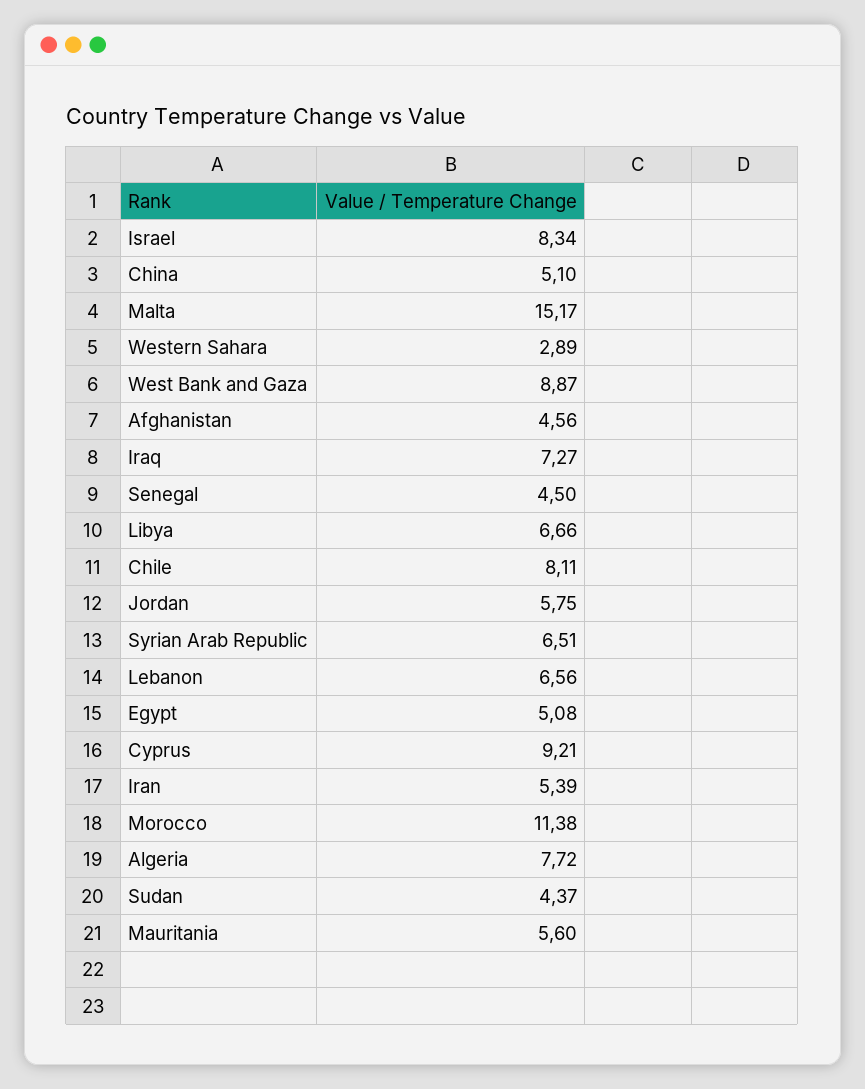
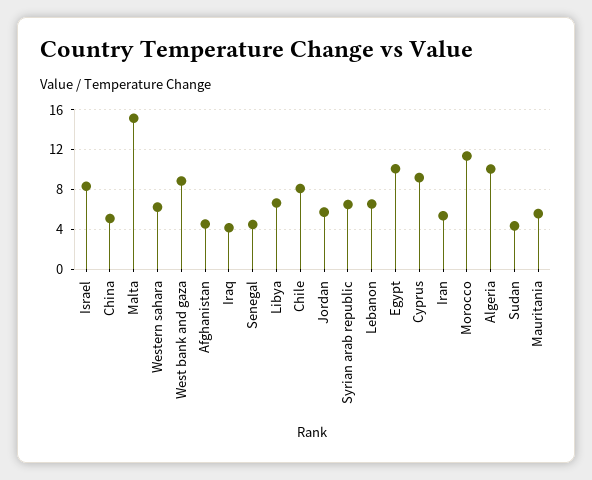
Western Sahara: 2.89 -> 6
Iraq: 7.27 -> 4
Egypt: 5.08 -> 10
Algeria: 7.72 -> 10

